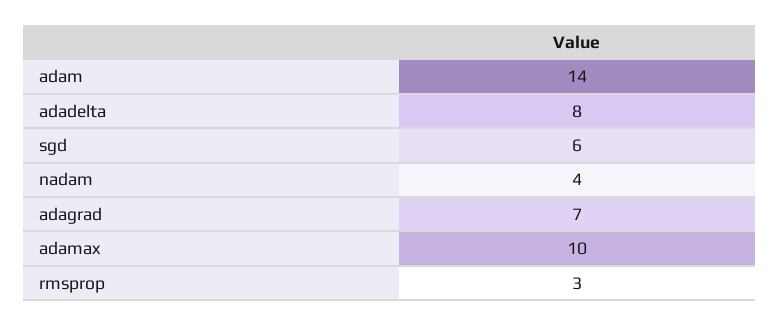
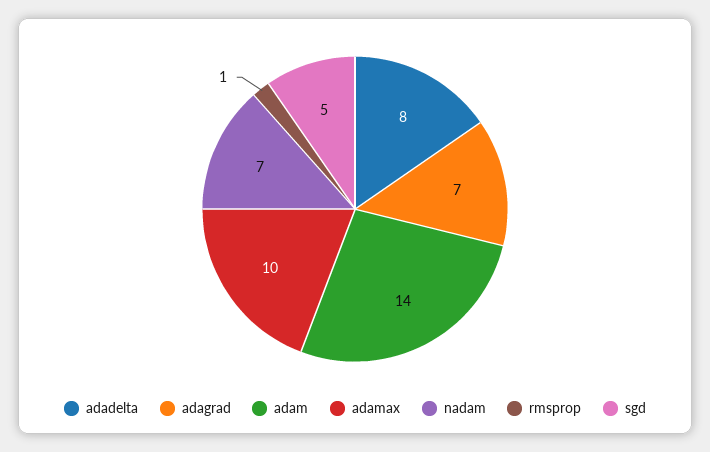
sgd: 6 -> 5
nadam: 4 -> 7
rmsprop: 3 -> 1

